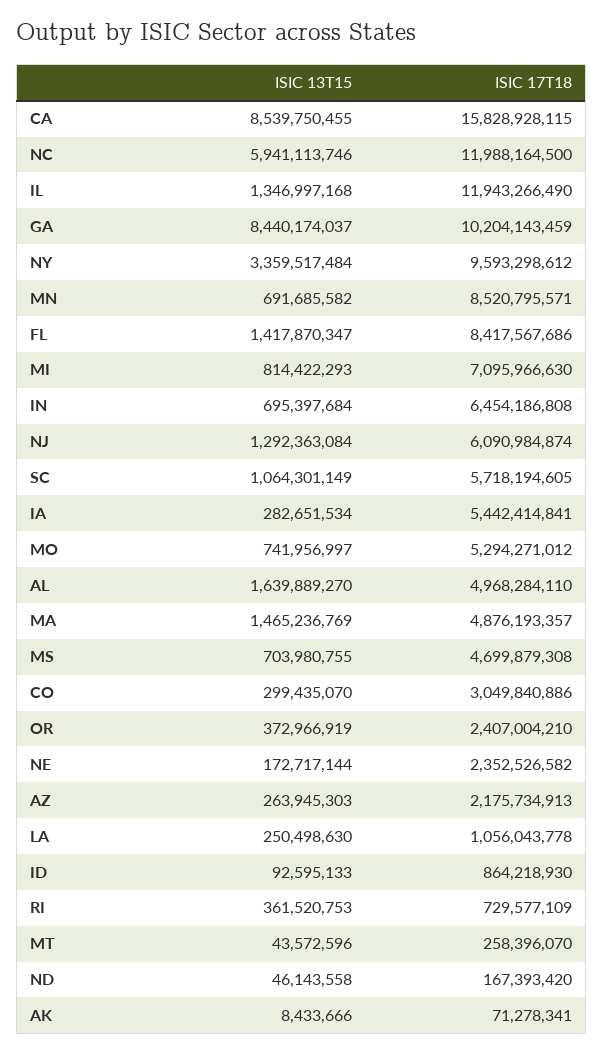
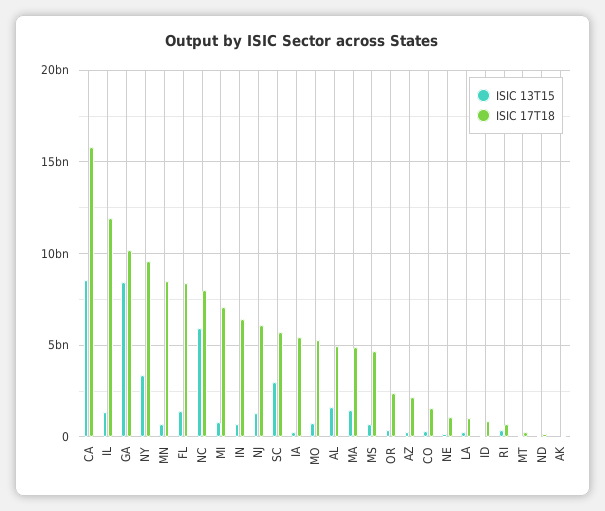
ISIC 17T18, NC: 11988164500 -> 8000000000
ISIC 13T15, SC: 1064301149 -> 3000000000
ISIC 17T18, CO: 3049840886 -> 1500000000
ISIC 17T18, NE: 2352526582 -> 1000000000

